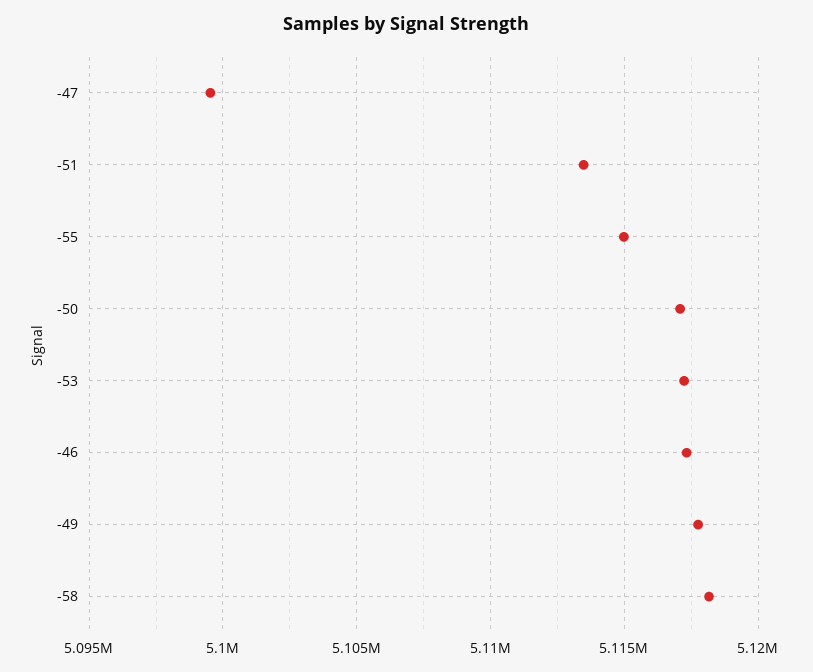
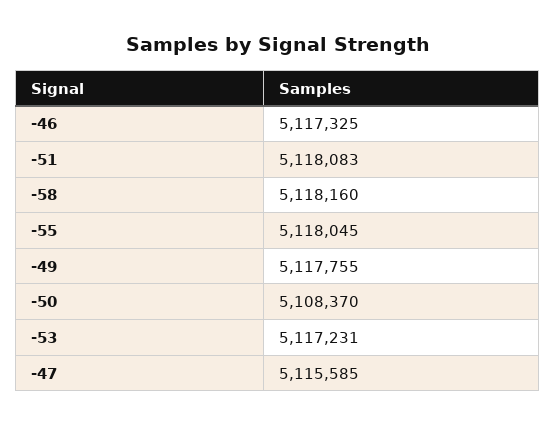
-47: 5099500 -> 5115585
-51: 5113500 -> 5118083
-55: 5115000 -> 5118045
-50: 5117000 -> 5108370

